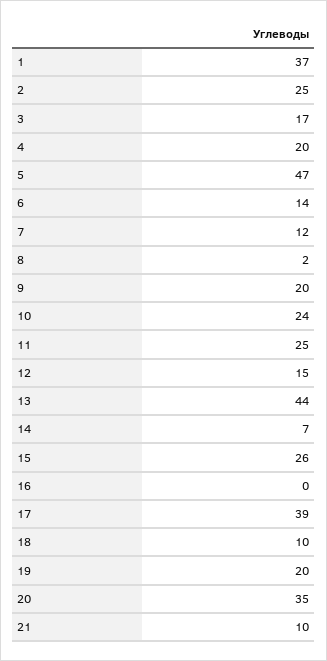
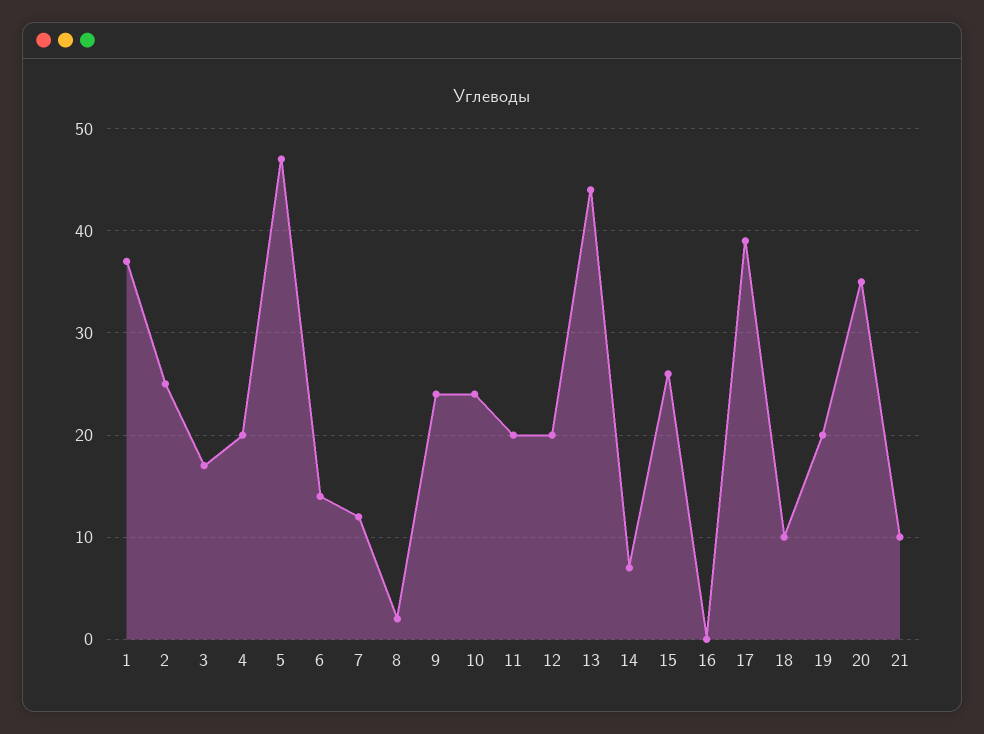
9: 20 -> 24
11: 25 -> 20
12: 15 -> 20

